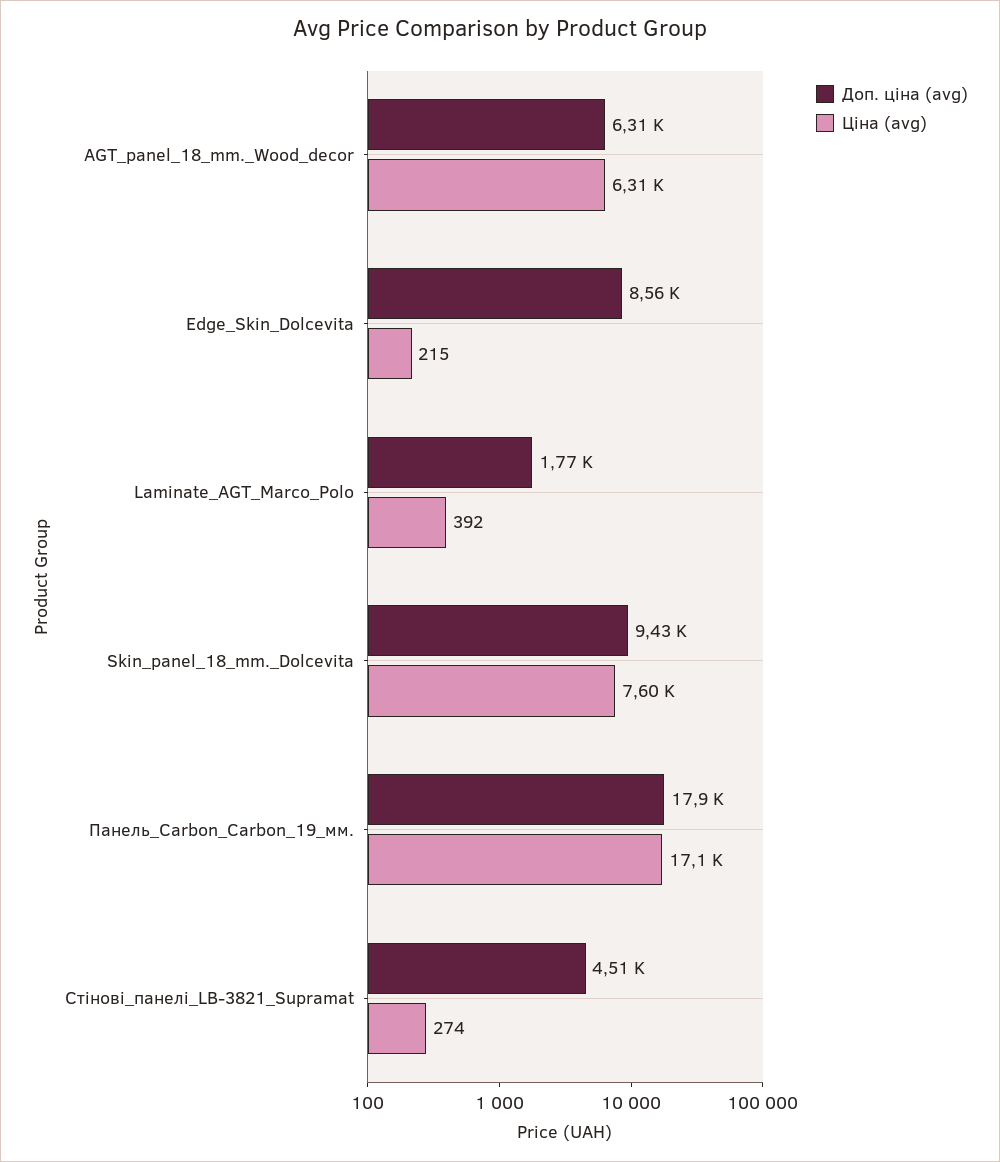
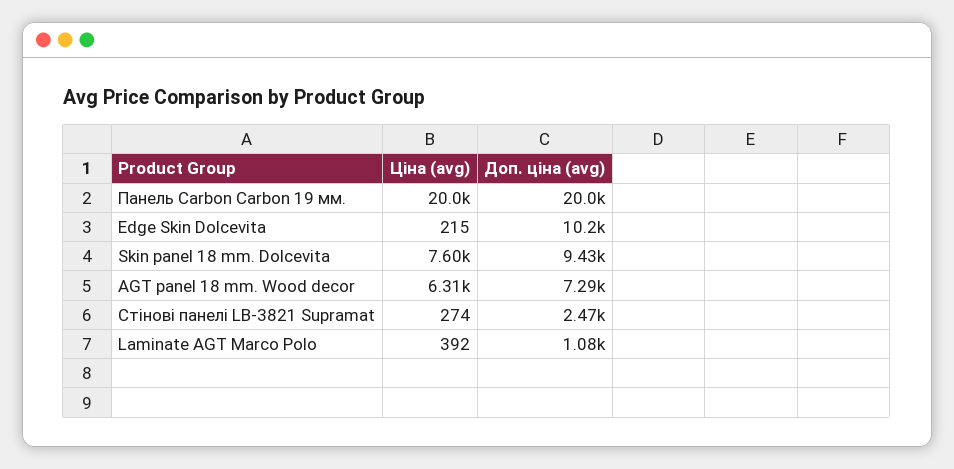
Доп. ціна (avg), AGT_panel_18_mm._Wood_decor: 6310 -> 7290
Доп. ціна (avg), Edge_Skin_Dolcevita: 8560 -> 10200
Доп. ціна (avg), Laminate_AGT_Marco_Polo: 1770 -> 1080
Доп. ціна (avg), Панель_Carbon_Carbon_19_мм.: 17900 -> 20000
Ціна (avg), Панель_Carbon_Carbon_19_мм.: 17100 -> 20000
Доп. ціна (avg), Стінові_панелі_LB-3821_Supramat: 4510 -> 2470

